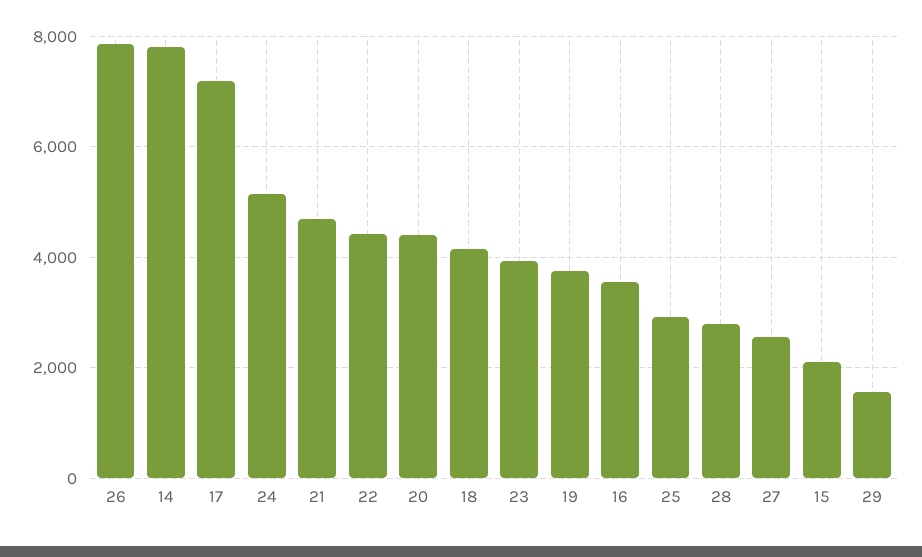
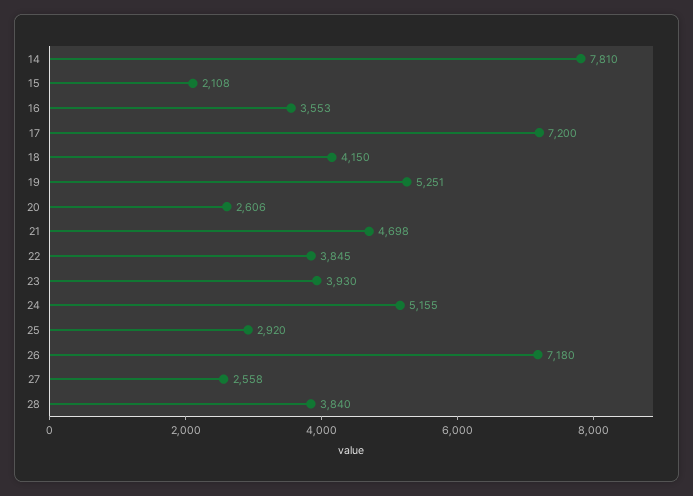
26: 7800 -> 7180
22: 4400 -> 3845
20: 4400 -> 2606
19: 3800 -> 5251
28: 2800 -> 3840
29: 1600 -> none

